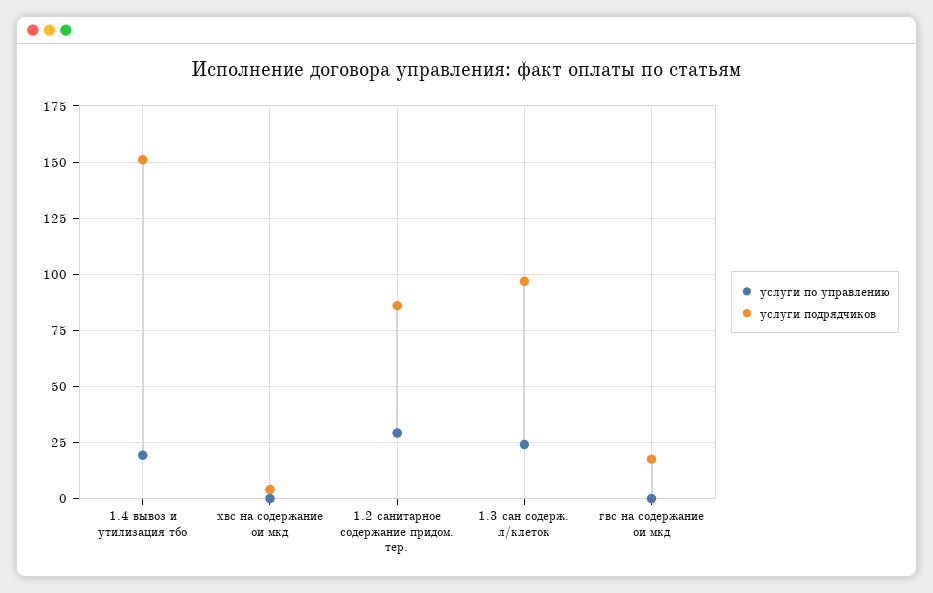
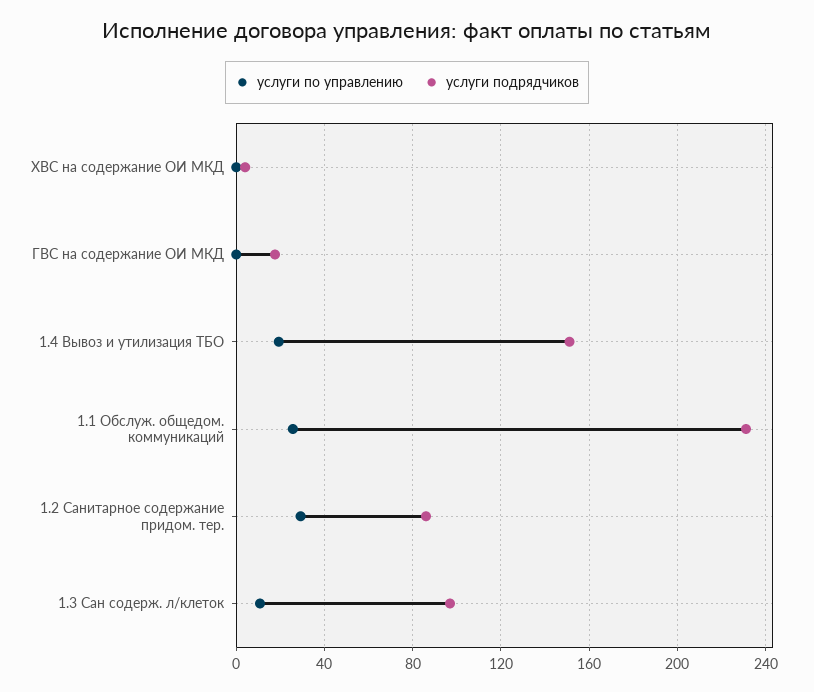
услуги по управлению, 1.3 сан содерж. л/клеток: 25 -> 10
услуги по управлению, 1.1 Обслуж. общедом. коммуникаций: none -> 25
услуги подрядчиков, 1.1 Обслуж. общедом. коммуникаций: none -> 230

